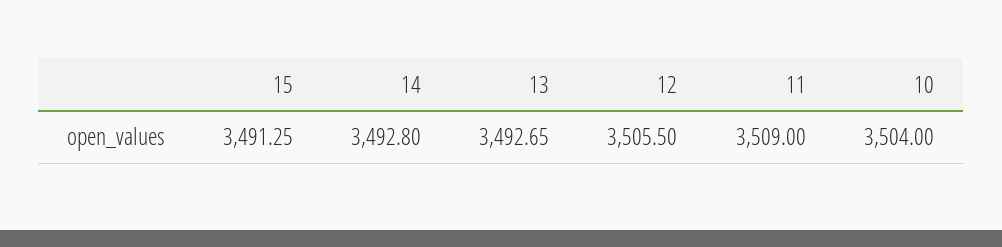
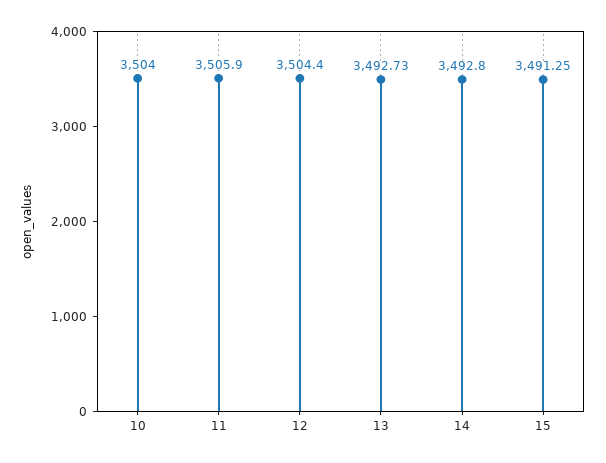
13: 3492.65 -> 3492.73
12: 3505.5 -> 3504.4
11: 3509 -> 3505.9

